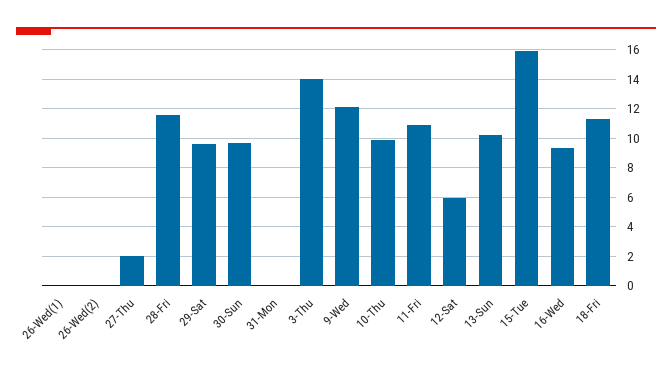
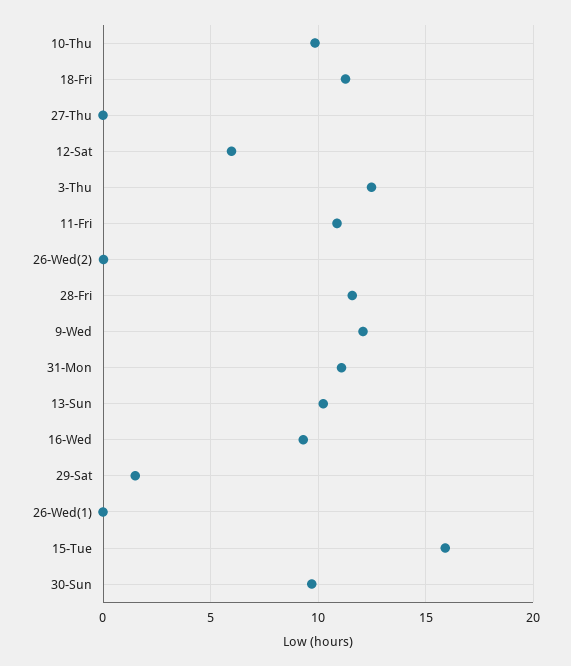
27-Thu: 2 -> 0
29-Sat: 9.5 -> 1.5
31-Mon: 0 -> 11
3-Thu: 14 -> 12.5

